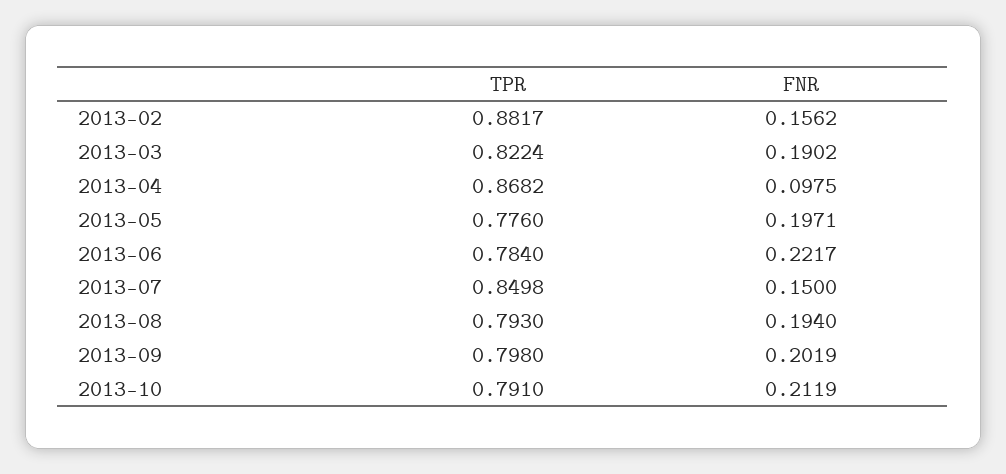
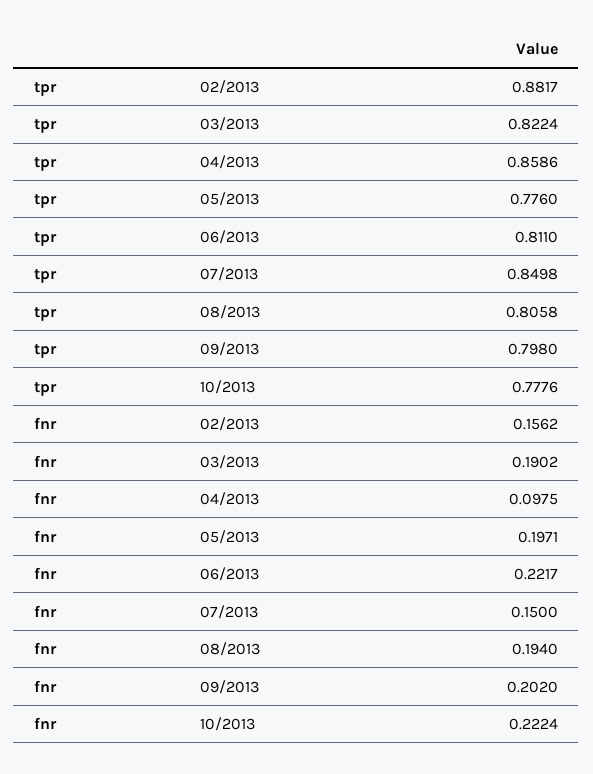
TPR, 2013-04: 0.8682 -> 0.8586
TPR, 2013-06: 0.784 -> 0.811
TPR, 2013-08: 0.793 -> 0.8058
FNR, 2013-09: 0.2019 -> 0.202
TPR, 2013-10: 0.791 -> 0.7776
FNR, 2013-10: 0.2119 -> 0.2224

